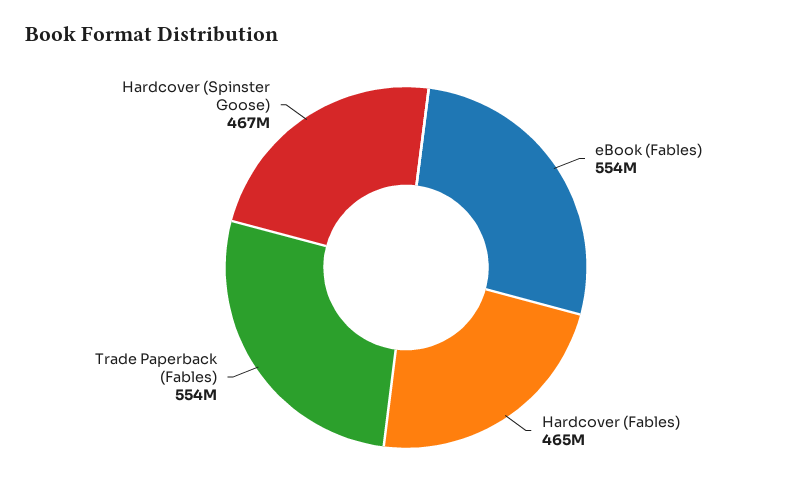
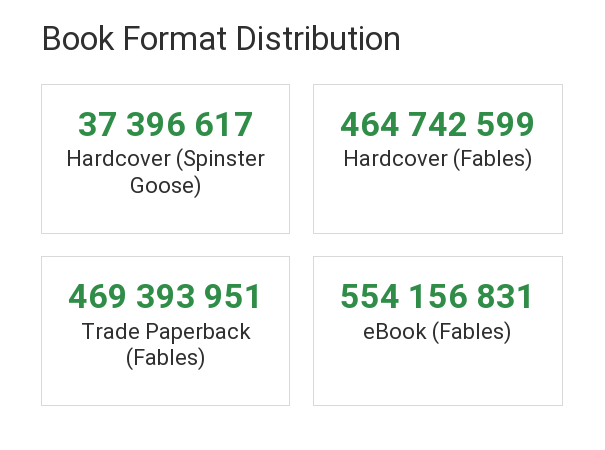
Trade Paperback (Fables): 554000000 -> 469393951
Hardcover (Spinster Goose): 467000000 -> 37396617

